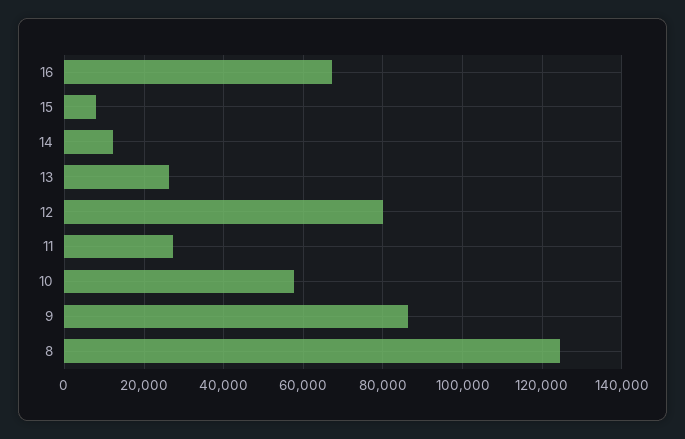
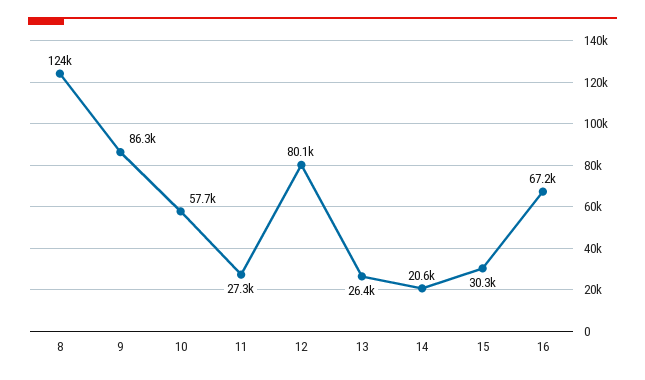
15: 8000 -> 30300
14: 12000 -> 20600

